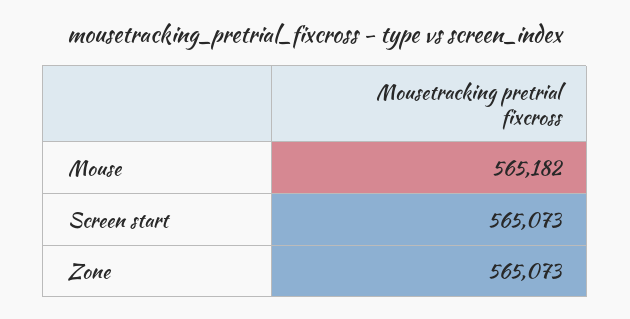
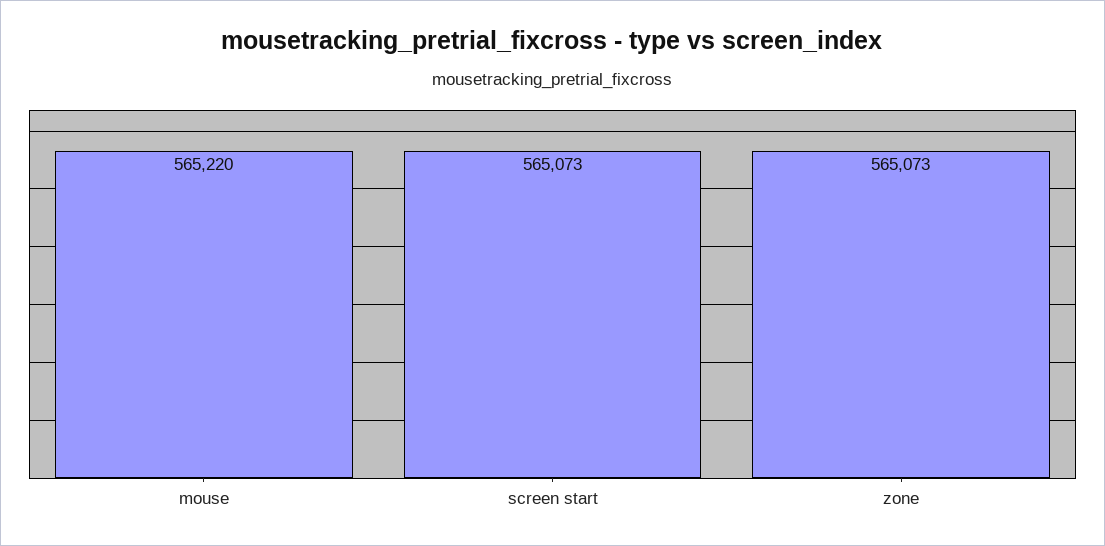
Mouse: 565182 -> 565220

